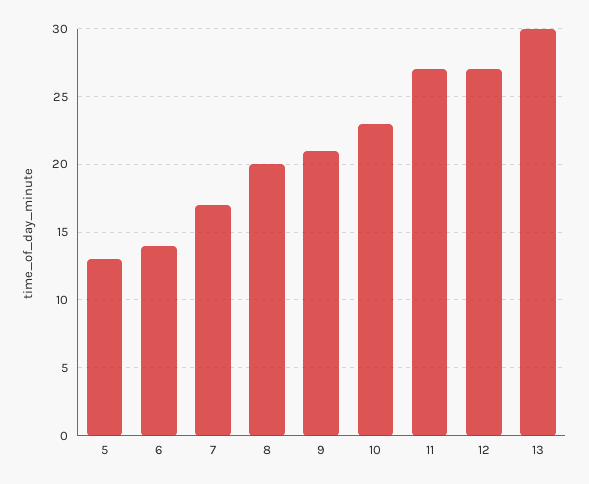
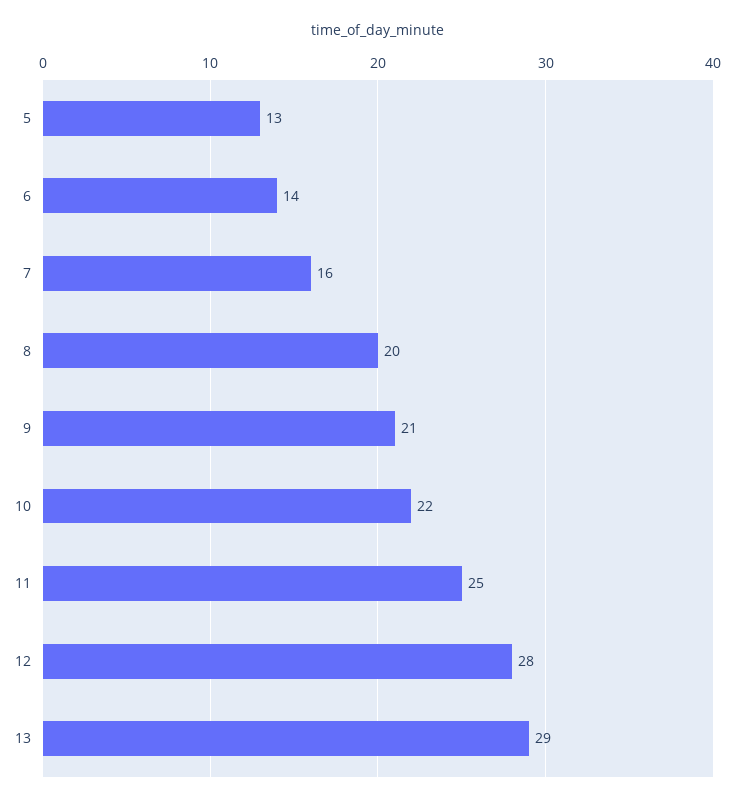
7: 17 -> 16
10: 23 -> 22
11: 27 -> 25
12: 27 -> 28
13: 30 -> 29

